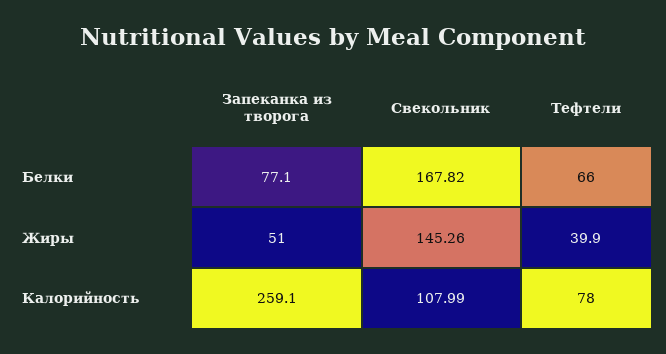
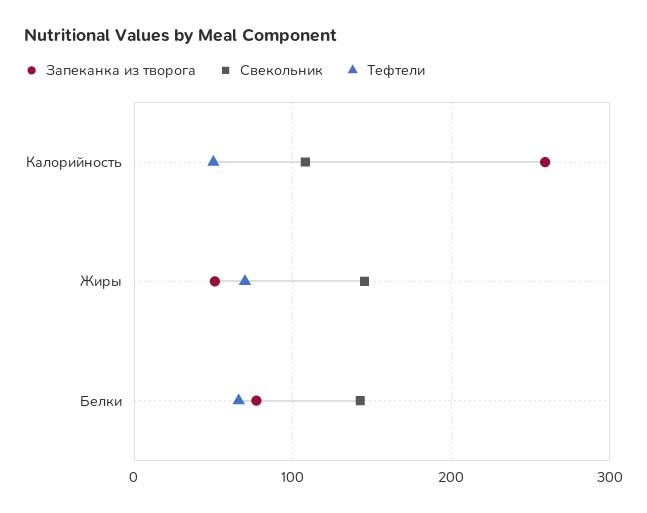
Свекольник, Белки: 167.82 -> 140
Тефтели, Жиры: 39.9 -> 70
Тефтели, Калорийность: 78 -> 50

